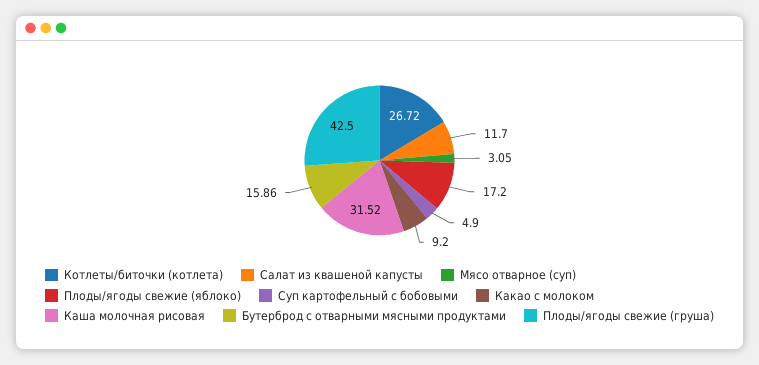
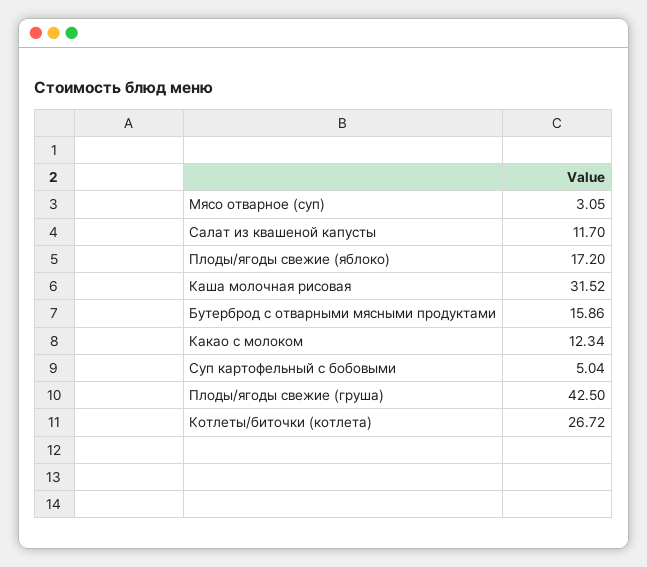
Суп картофельный с бобовыми: 4.9 -> 5.04
Какао с молоком: 9.2 -> 12.34

